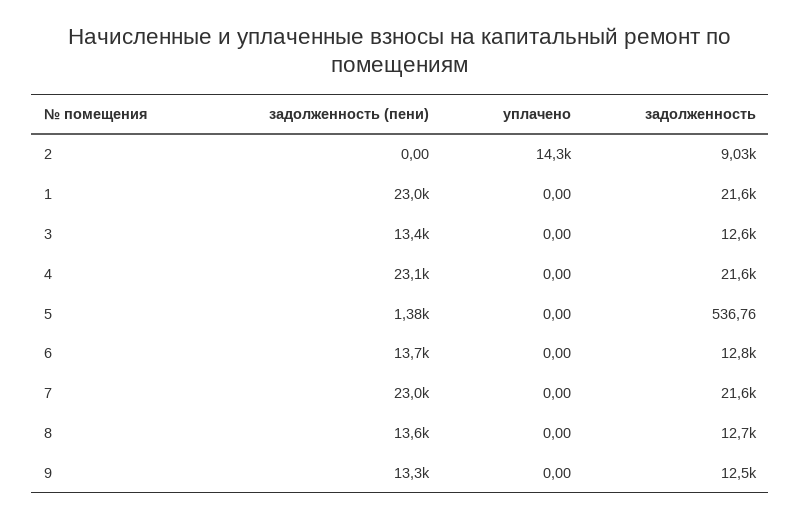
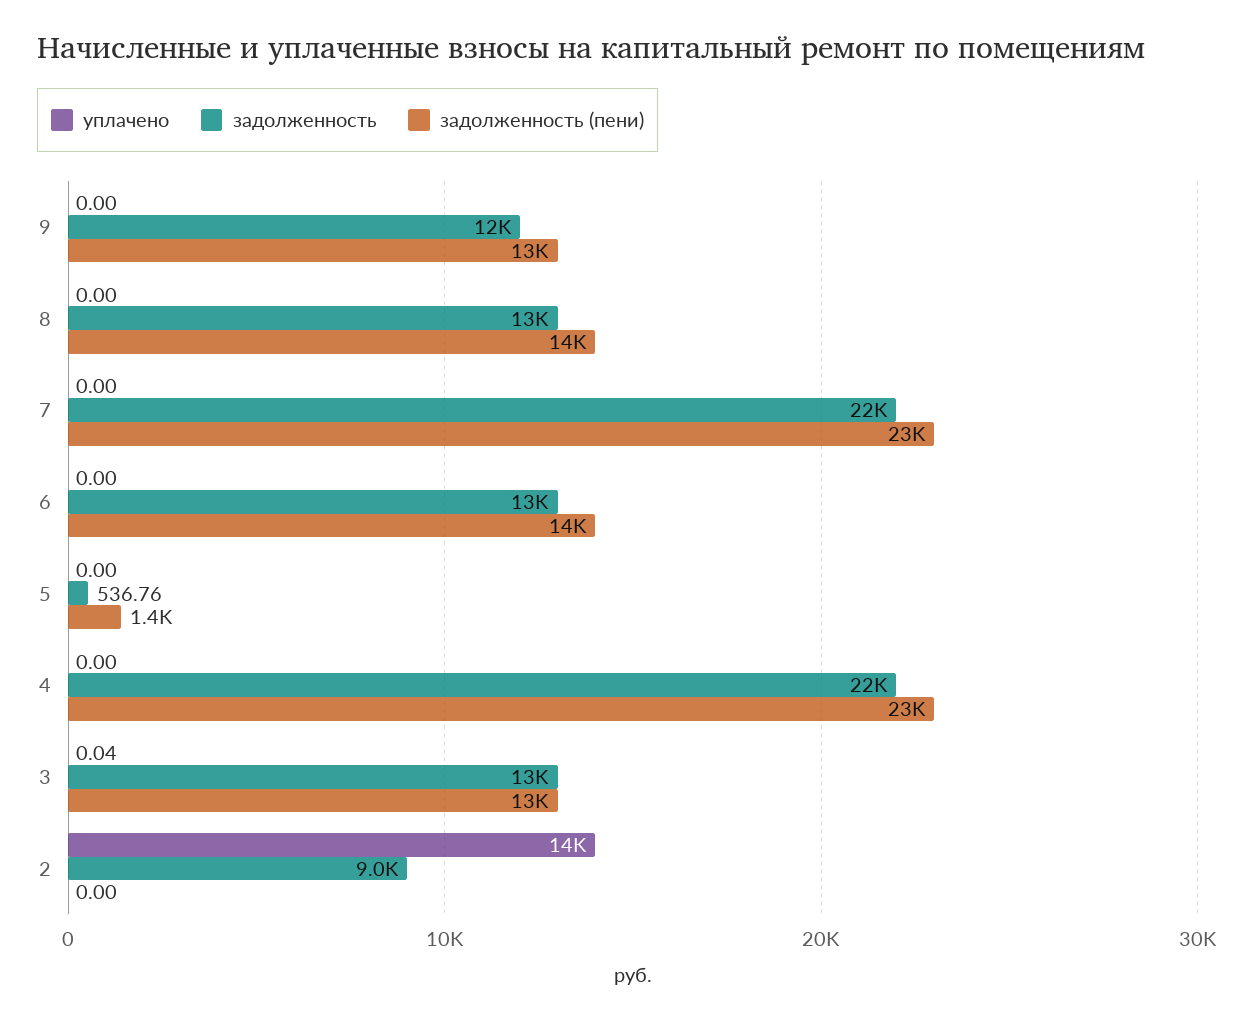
задолженность (пени), 1: 23000 -> none
уплачено, 1: 0 -> none
задолженность, 1: 21600 -> none
уплачено, 3: 0 -> 0.04

